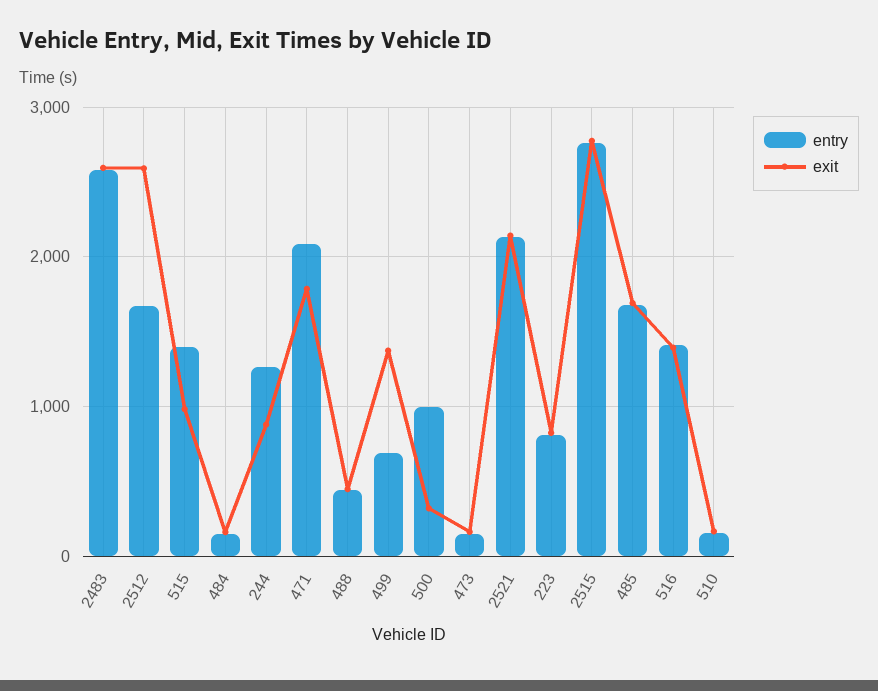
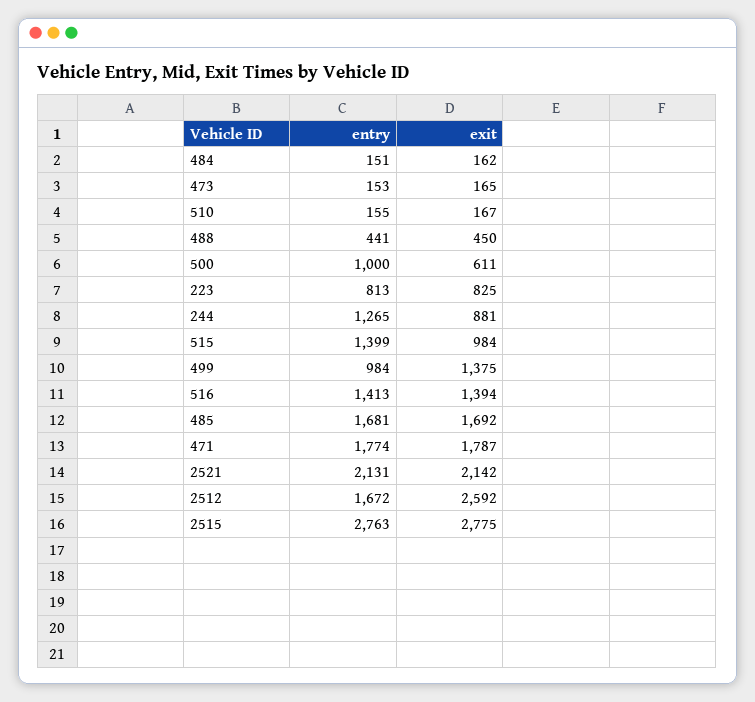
entry, 2483: 2600 -> none
exit, 2483: 2600 -> none
entry, 471: 2100 -> 1774
entry, 499: 700 -> 984
exit, 500: 300 -> 611

